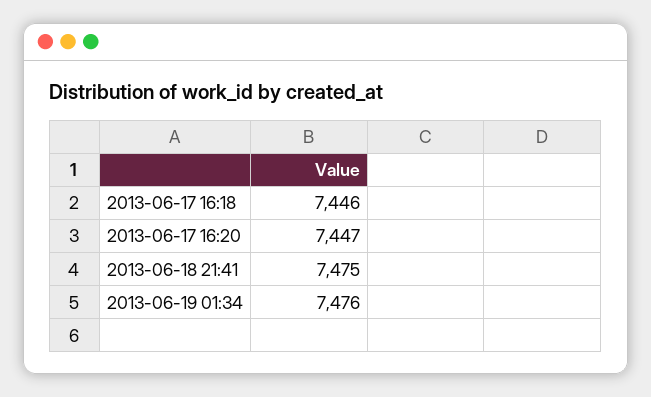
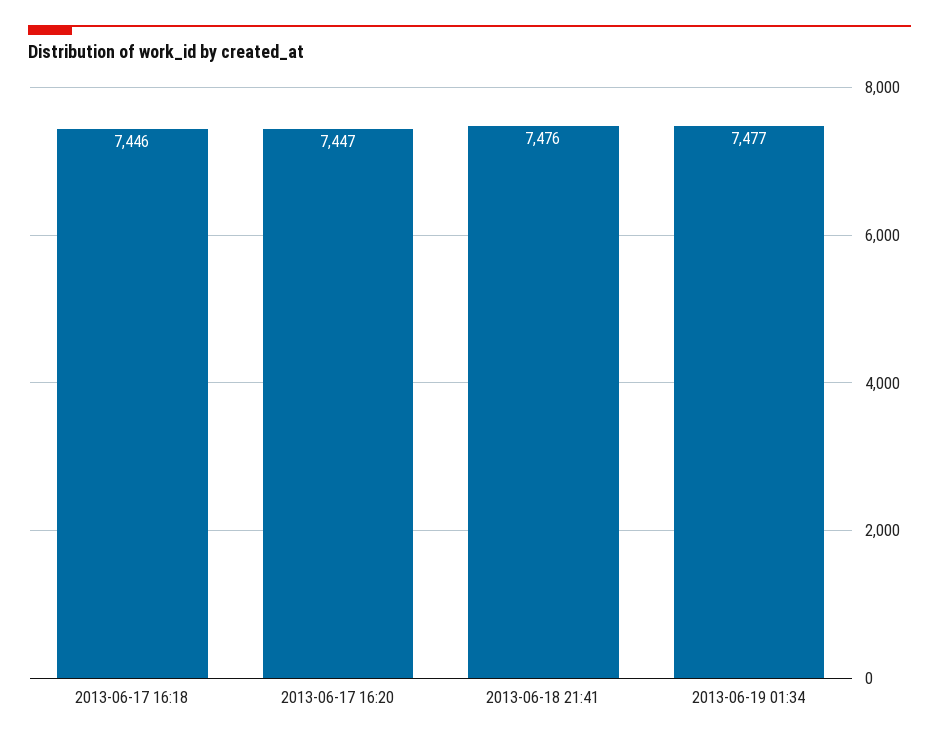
2013-06-18 21:41: 7475 -> 7476
2013-06-19 01:34: 7476 -> 7477

